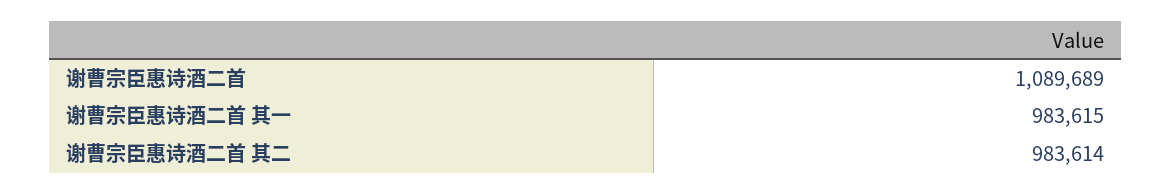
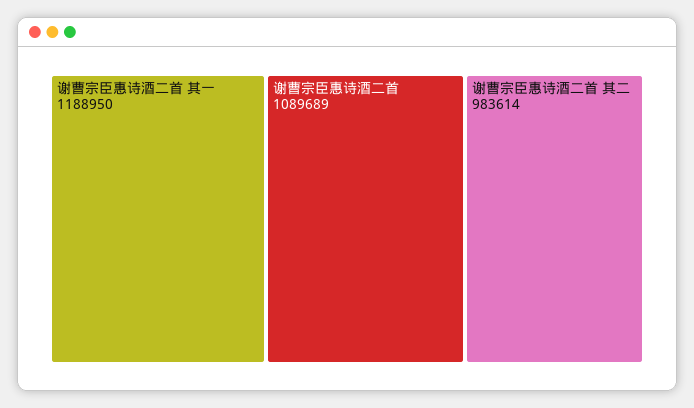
谢曹宗臣惠诗酒二首 其一: 983615 -> 1188950

